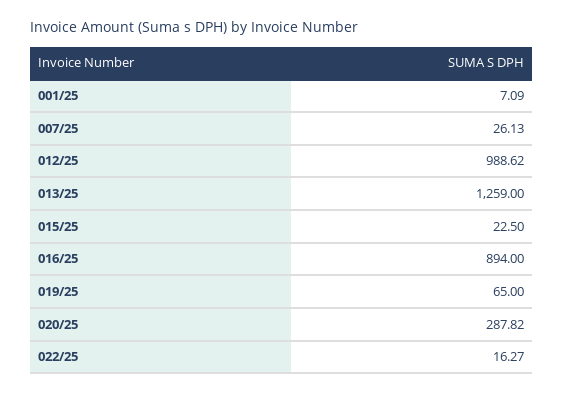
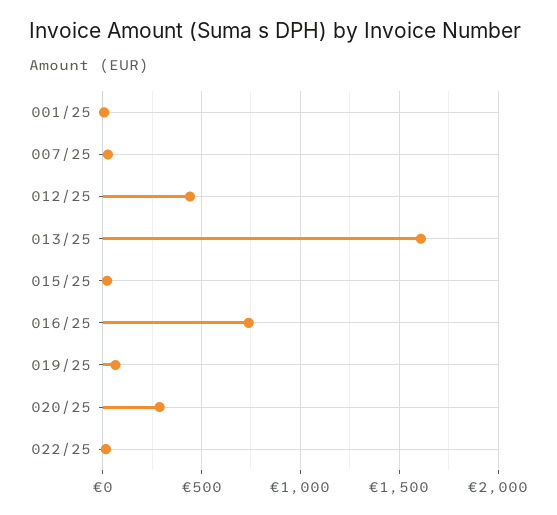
012/25: 988.62 -> 450
013/25: 1259 -> 1600
016/25: 894 -> 750

